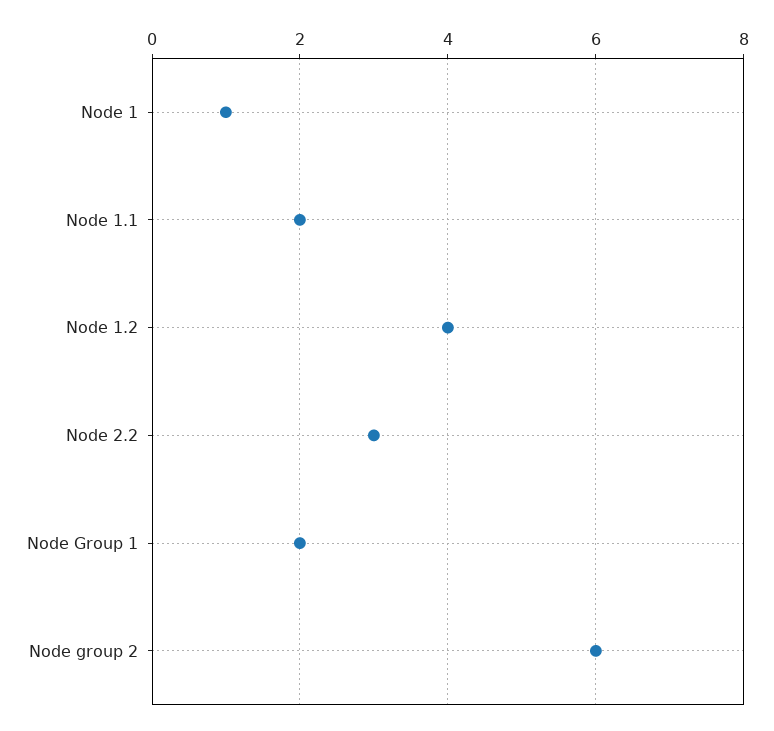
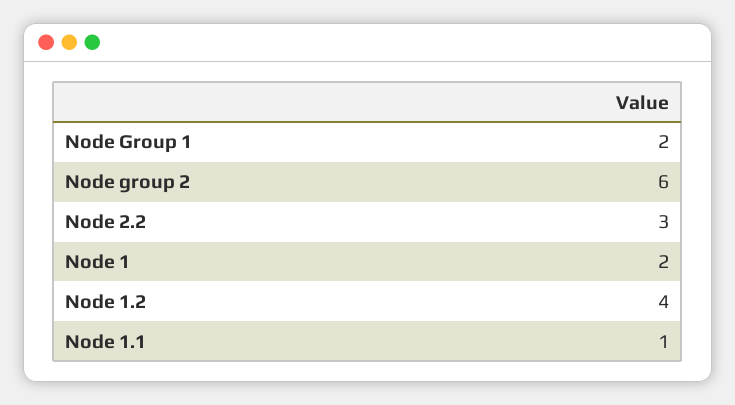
Node 1: 1 -> 2
Node 1.1: 2 -> 1

